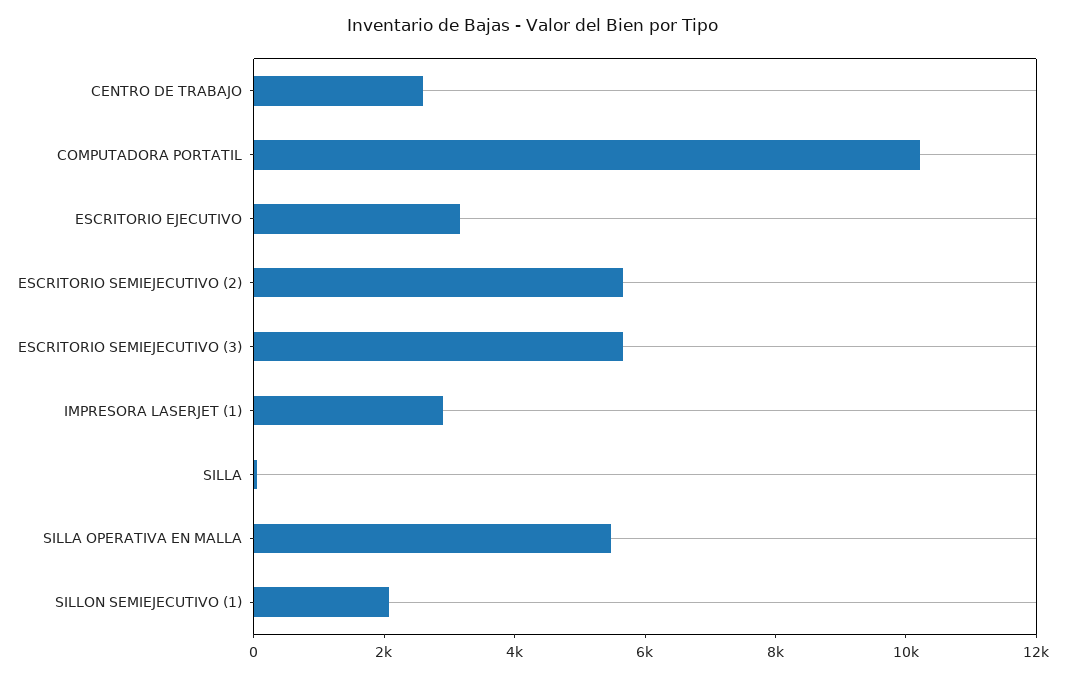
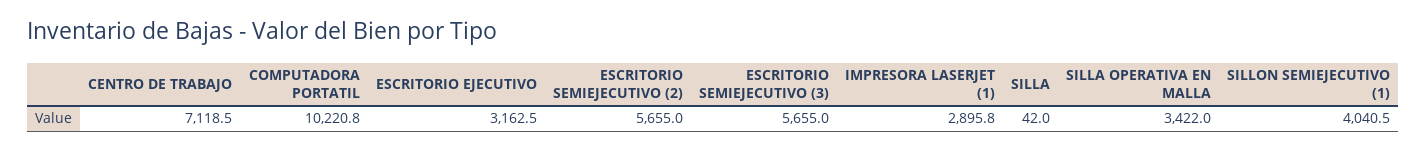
CENTRO DE TRABAJO: 2500 -> 7118.5
SILLA OPERATIVA EN MALLA: 5500 -> 3422
SILLON SEMIEJECUTIVO (1): 2000 -> 4040.5

